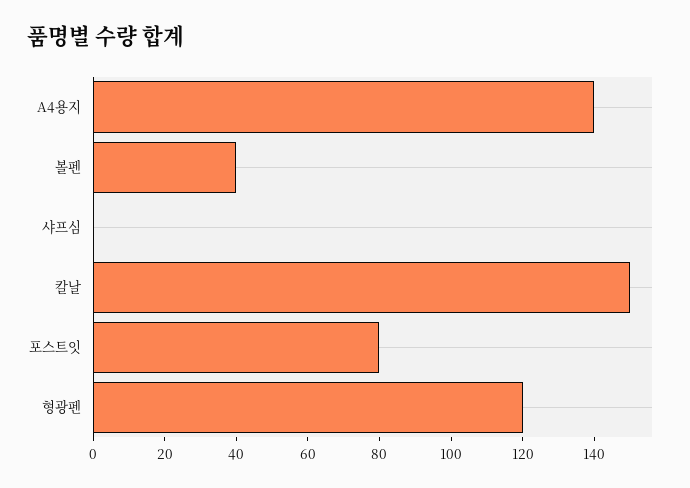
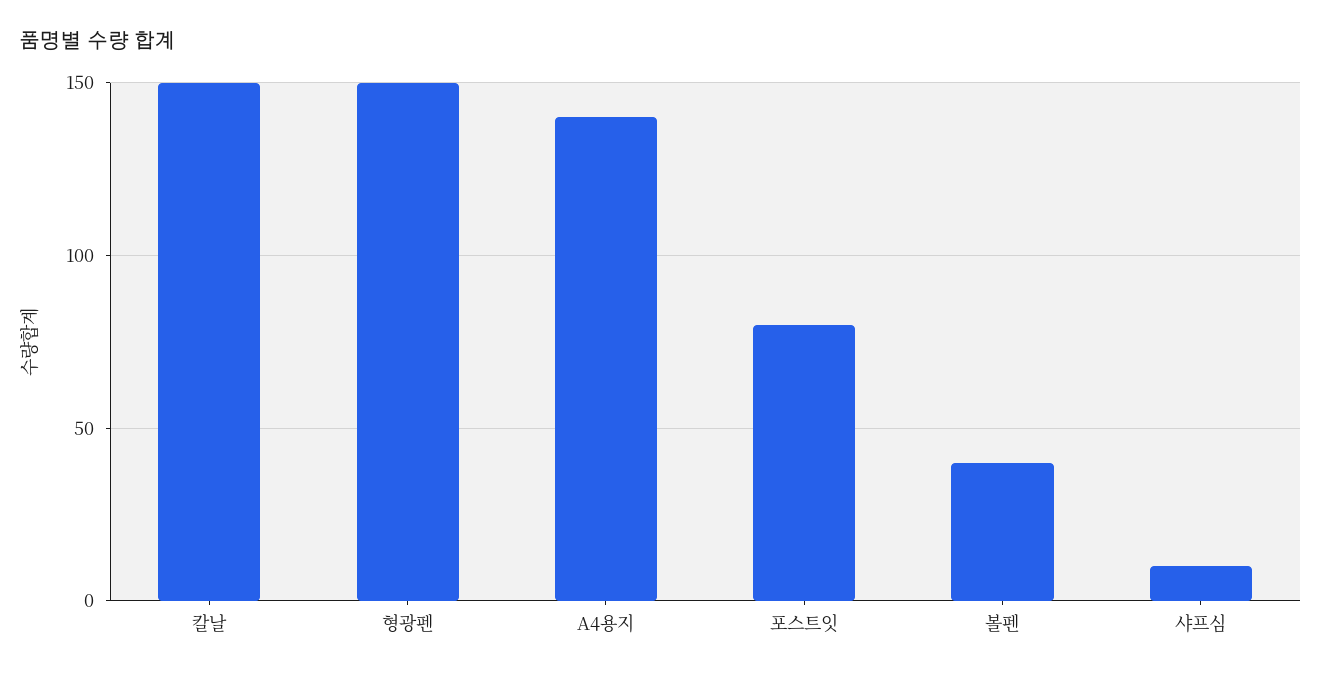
샤프심: 0 -> 10
형광펜: 120 -> 150

